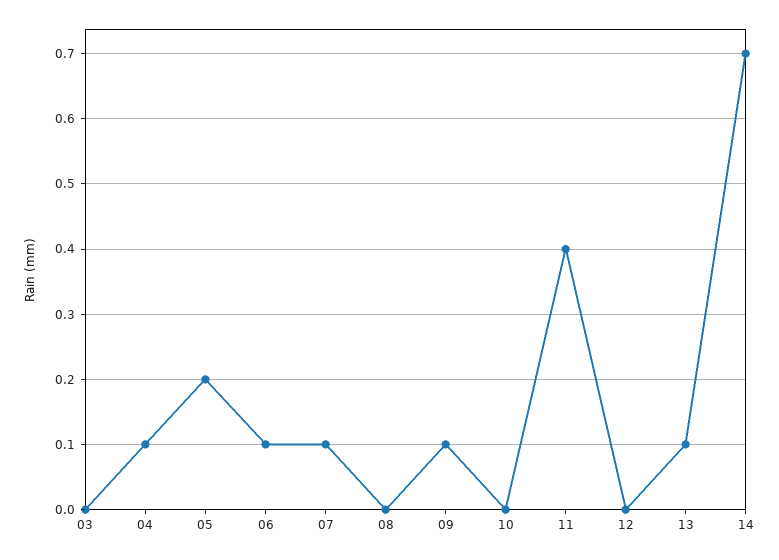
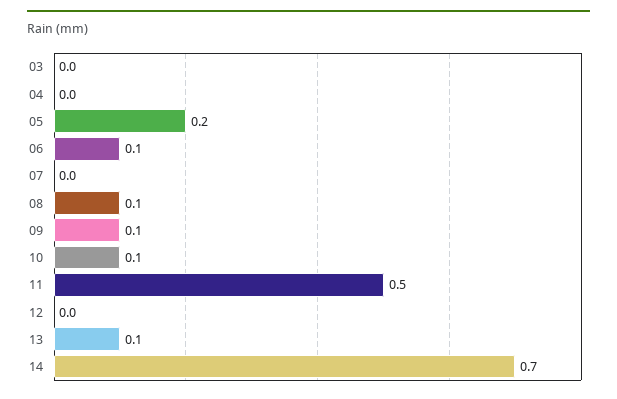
04: 0.1 -> 0
07: 0.1 -> 0
08: 0 -> 0.1
10: 0 -> 0.1
11: 0.4 -> 0.5

